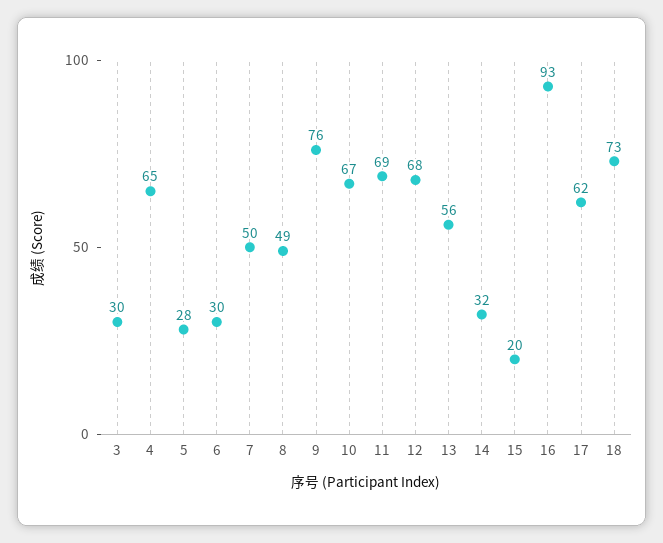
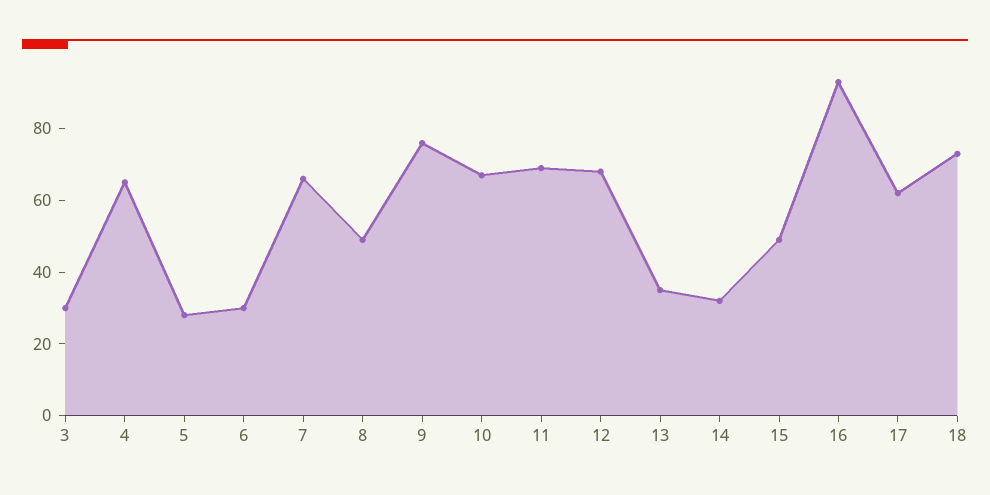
7: 50 -> 65
13: 56 -> 35
15: 20 -> 50

